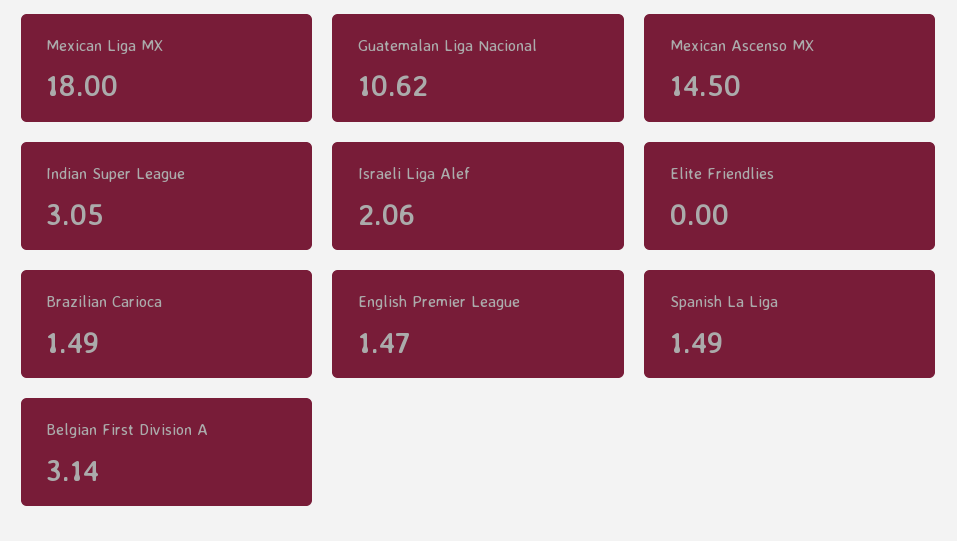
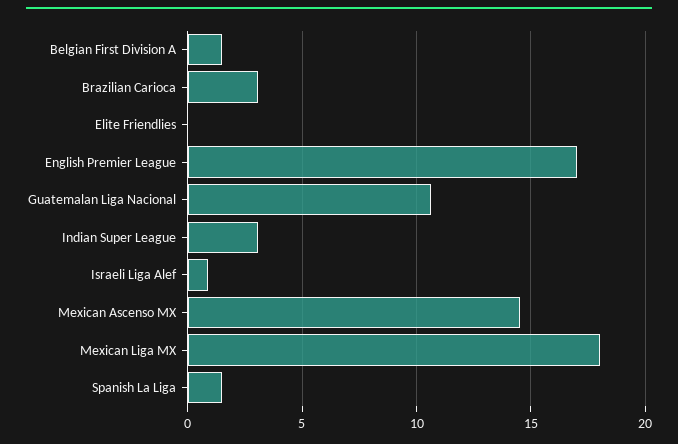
Israeli Liga Alef: 2.06 -> 1
Brazilian Carioca: 1.49 -> 3
English Premier League: 1.47 -> 17
Belgian First Division A: 3.14 -> 1.5

